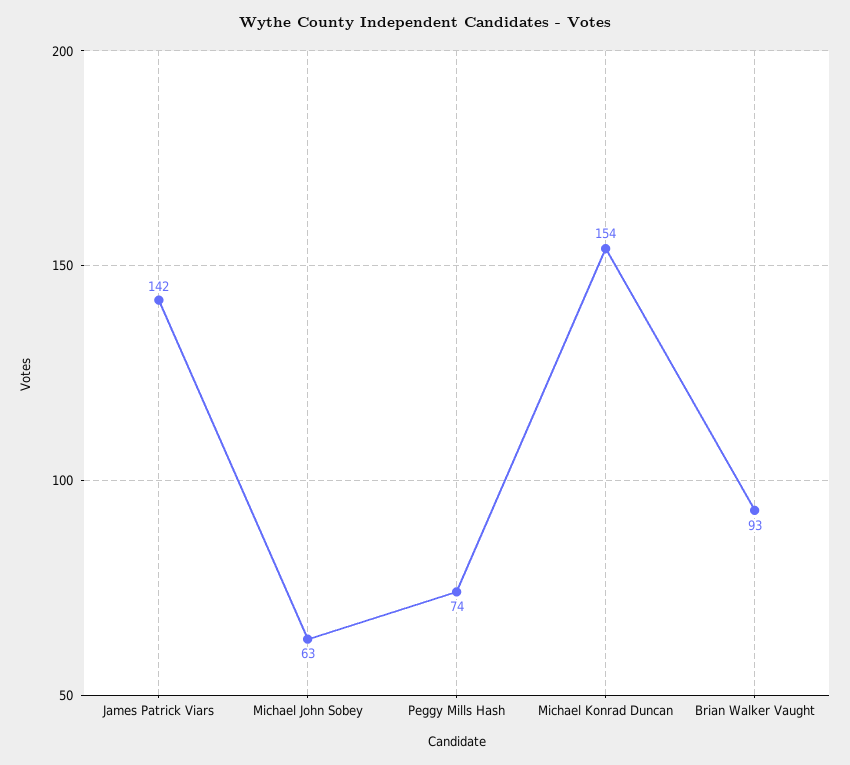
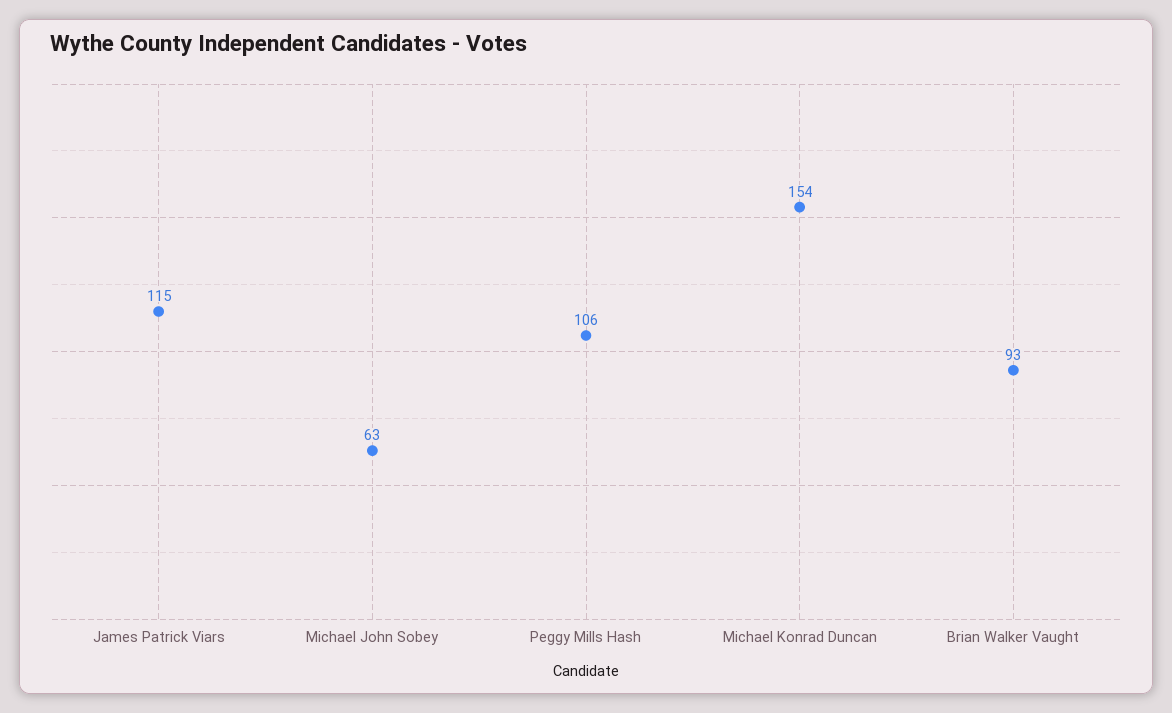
James Patrick Viars: 142 -> 115
Peggy Mills Hash: 74 -> 106

